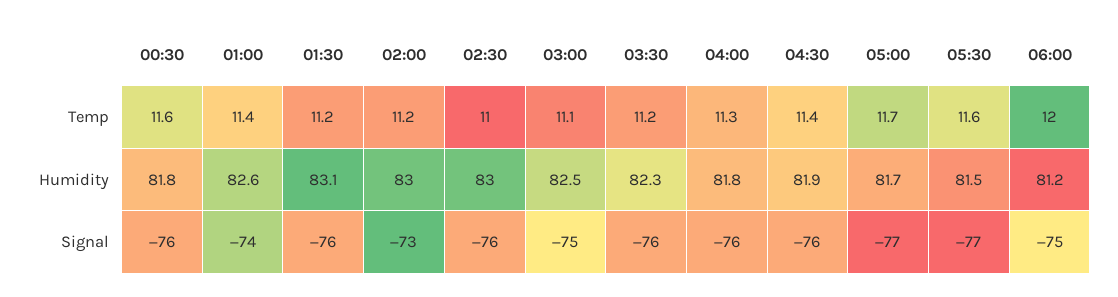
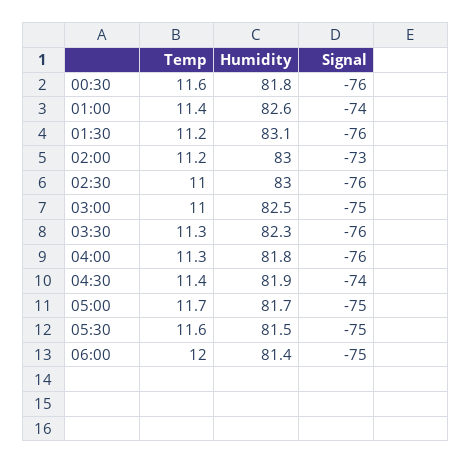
03:00, Temp: 11.1 -> 11
03:30, Temp: 11.2 -> 11.3
06:00, Humidity: 81.2 -> 81.4
04:30, Signal: -76 -> -74
05:00, Signal: -77 -> -75
05:30, Signal: -77 -> -75

